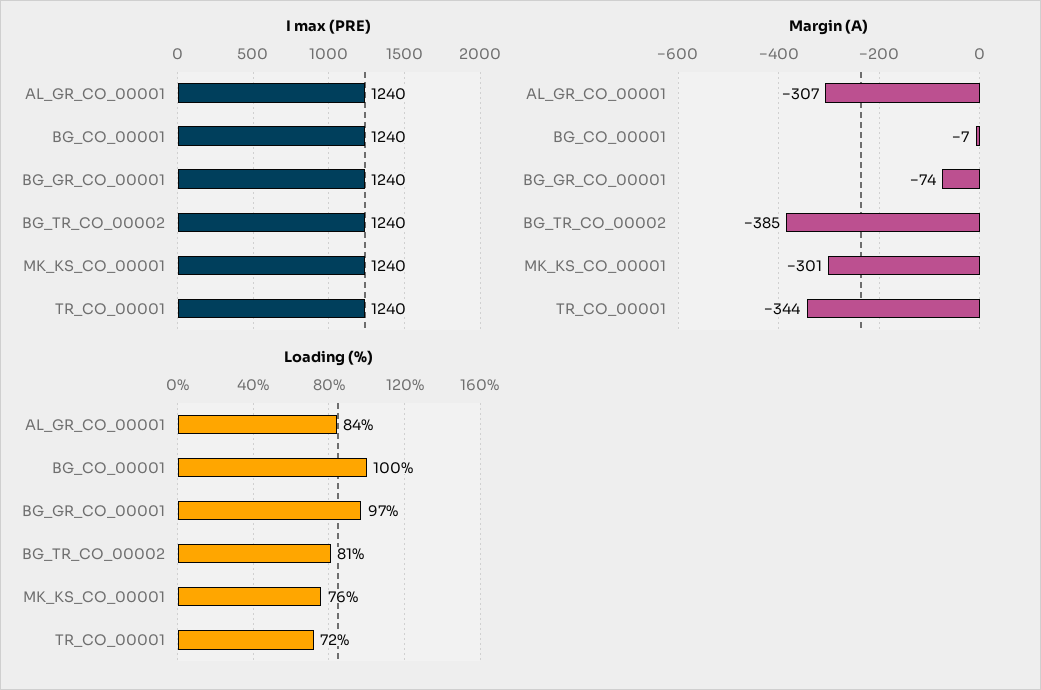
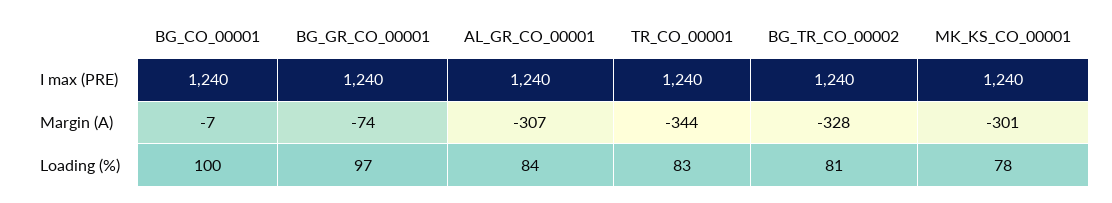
Margin (A), BG_TR_CO_00002: -385 -> -328
Loading (%), MK_KS_CO_00001: 76 -> 78
Loading (%), TR_CO_00001: 72 -> 83

